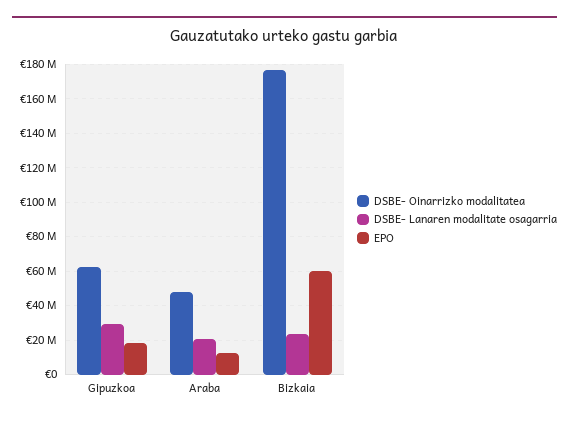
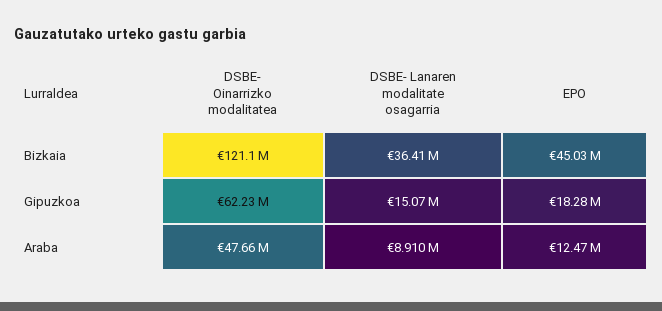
DSBE- Lanaren modalitate osagarria, Gipuzkoa: 30000000 -> 15070000
DSBE- Lanaren modalitate osagarria, Araba: 20000000 -> 8910000
DSBE- Oinarrizko modalitatea, Bizkaia: 175000000 -> 121100000
DSBE- Lanaren modalitate osagarria, Bizkaia: 25000000 -> 36410000
EPO, Bizkaia: 60000000 -> 45030000

